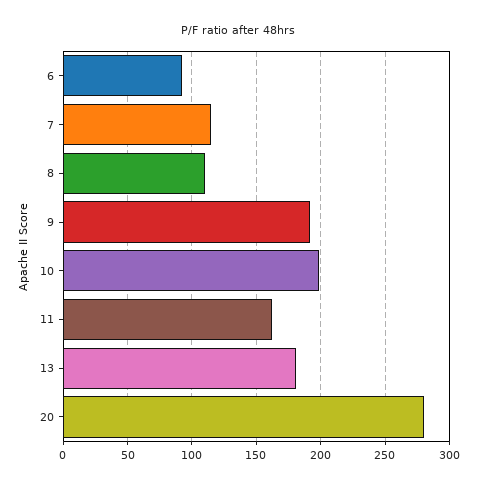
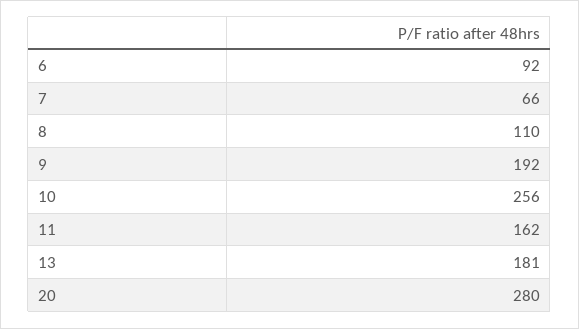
7: 115 -> 66
10: 200 -> 256

